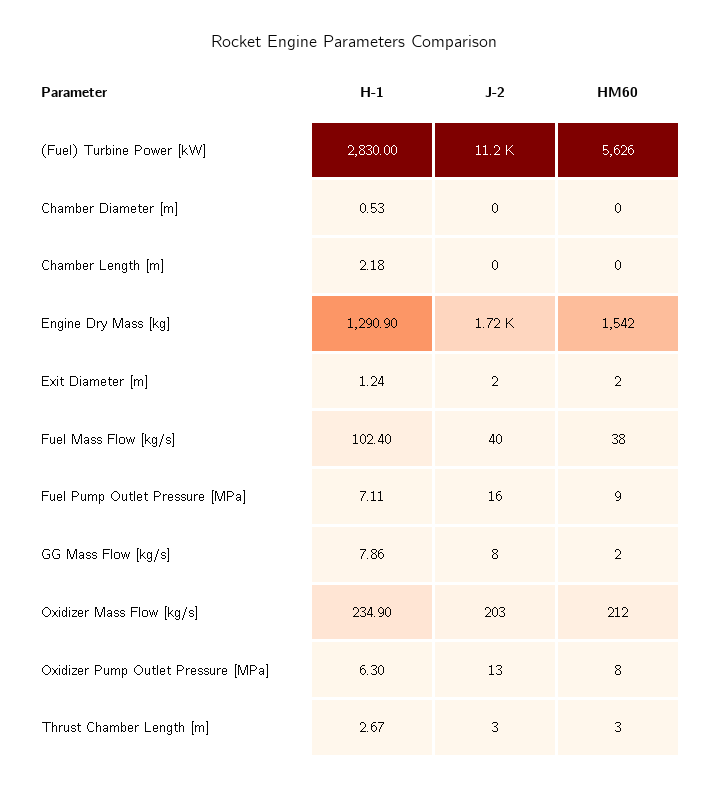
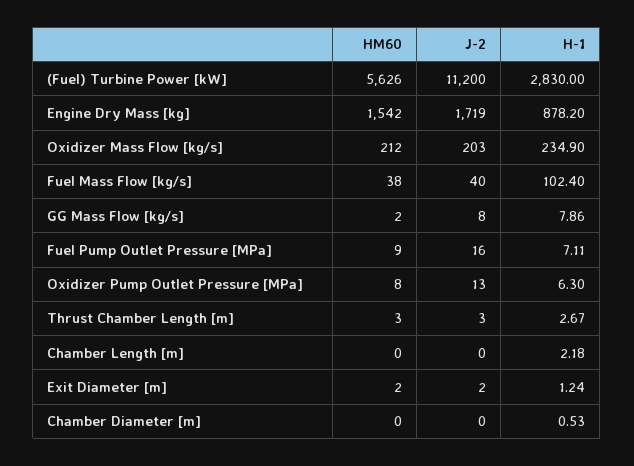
H-1, Engine Dry Mass [kg]: 1290.9 -> 878.2

